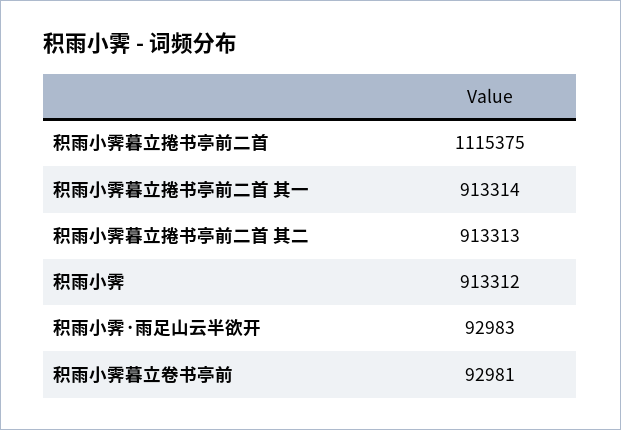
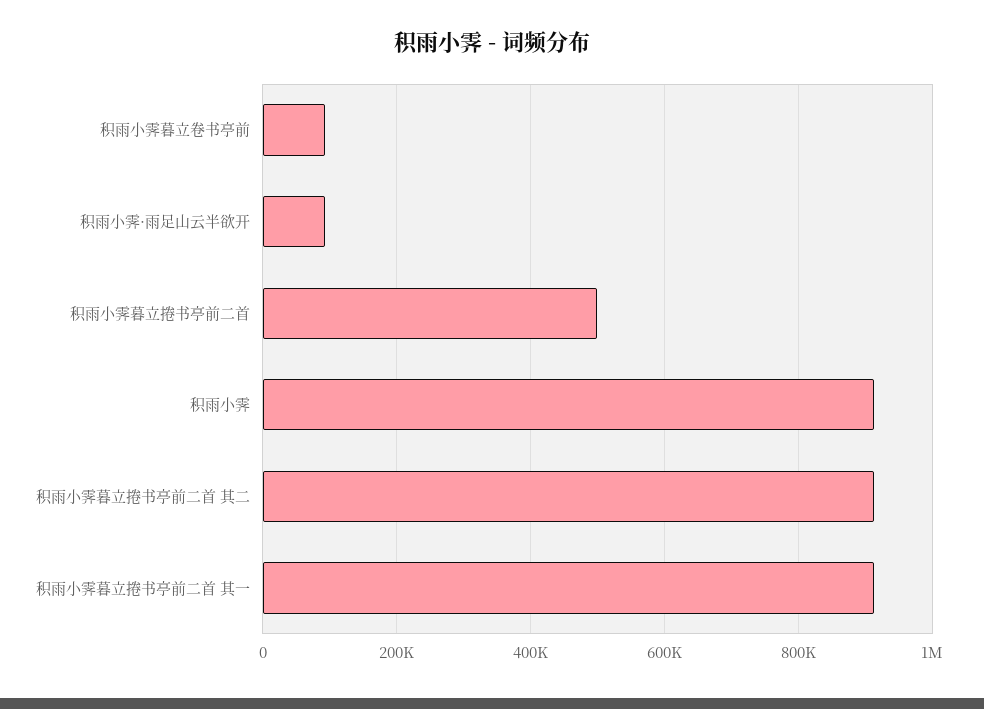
积雨小霁暮立捲书亭前二首: 1115375 -> 500000

